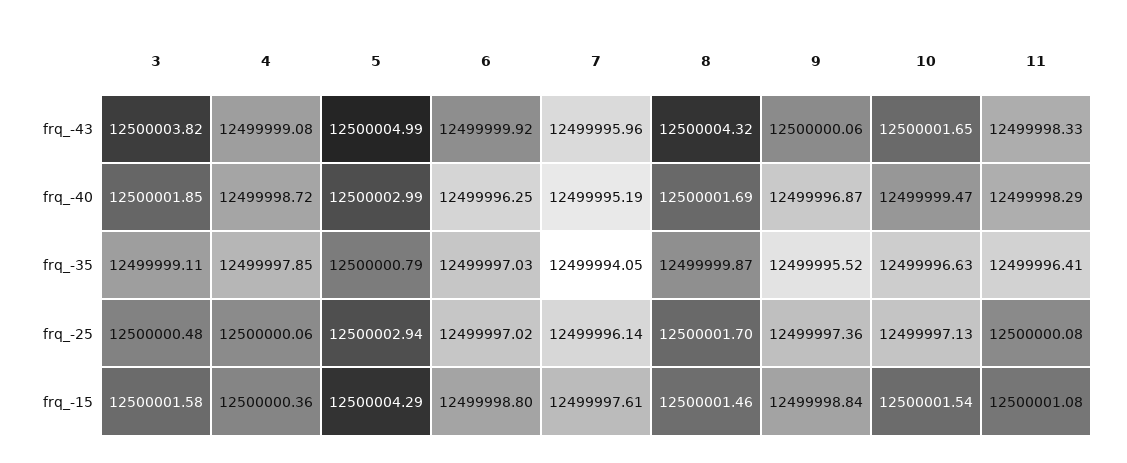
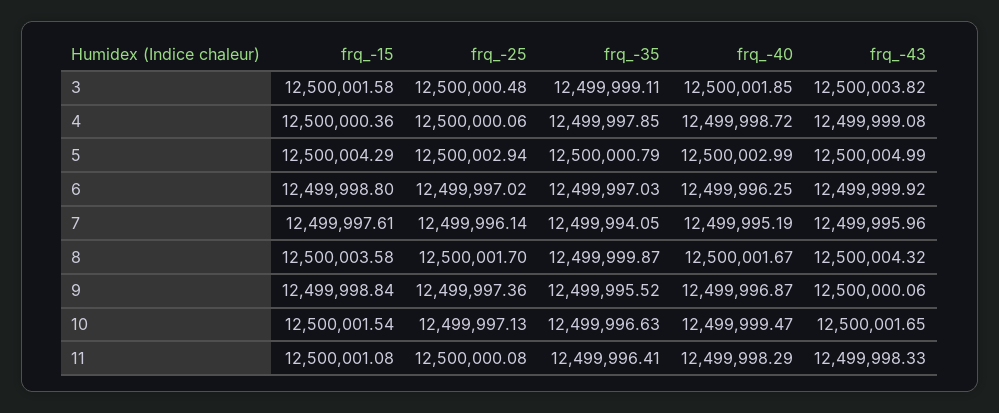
8, frq_-40: 12500001.69 -> 12500001.67
8, frq_-15: 12500001.46 -> 12500003.58

